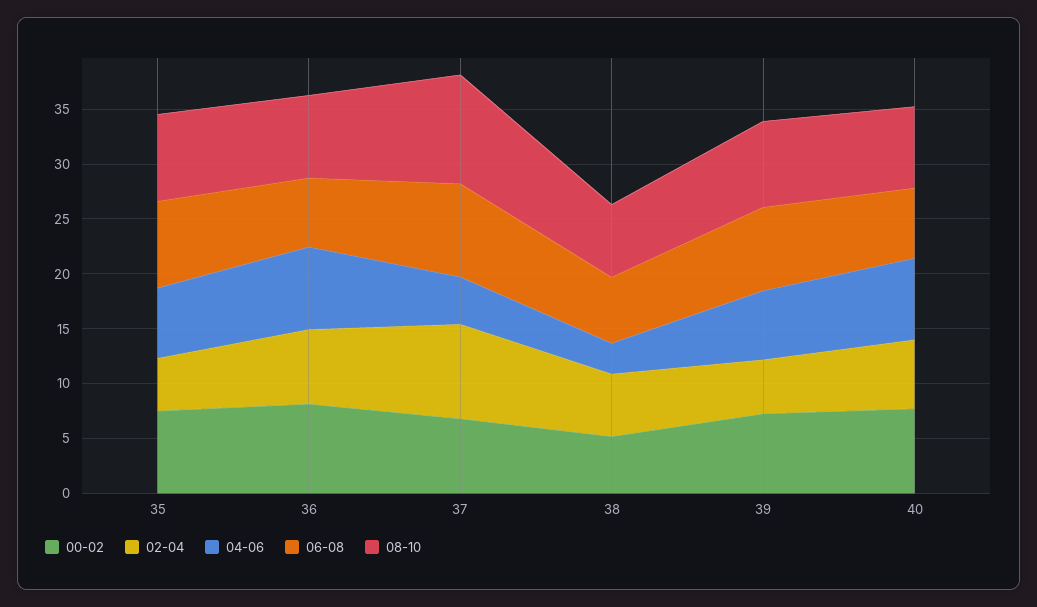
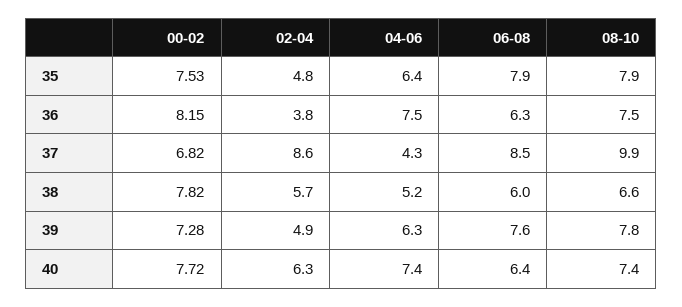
02-04, 36: 7 -> 3.8
00-02, 38: 5 -> 7.82
04-06, 38: 3 -> 5.2

